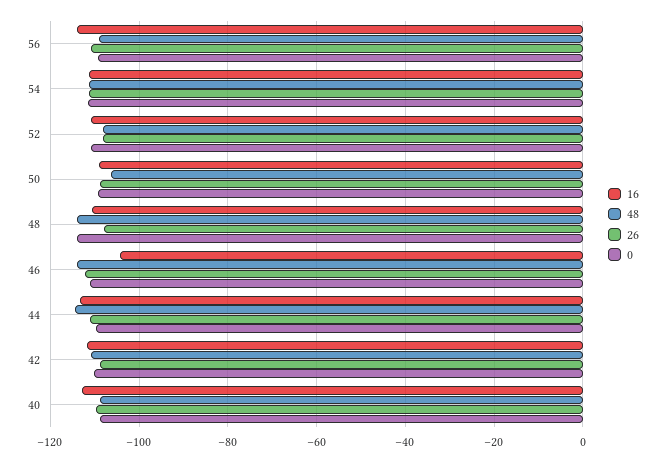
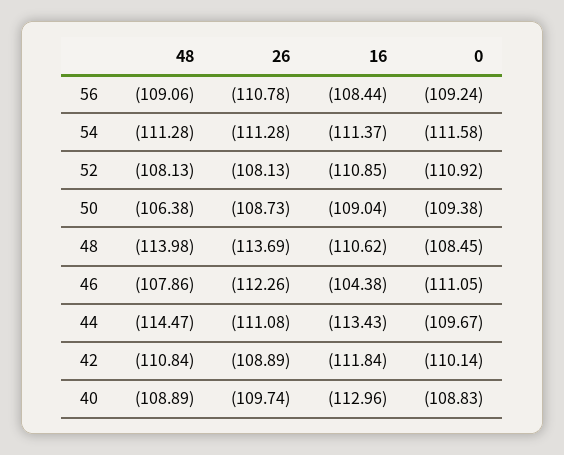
16, 56: -114 -> -108.44
26, 48: -108 -> -113.69
0, 48: -114 -> -108.45
48, 46: -114 -> -107.86

